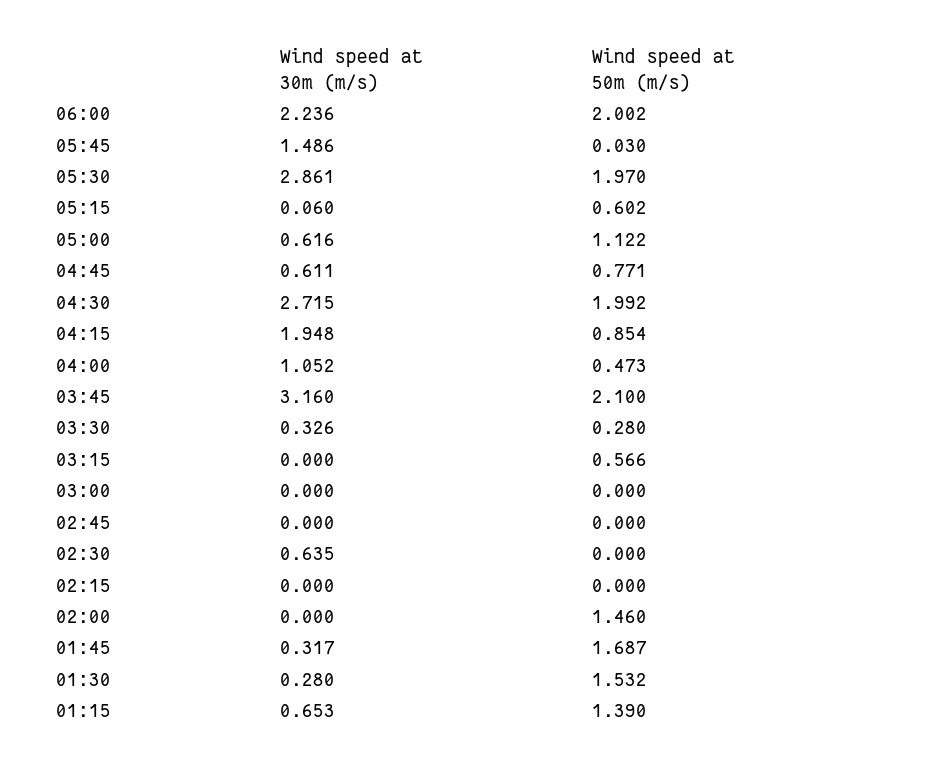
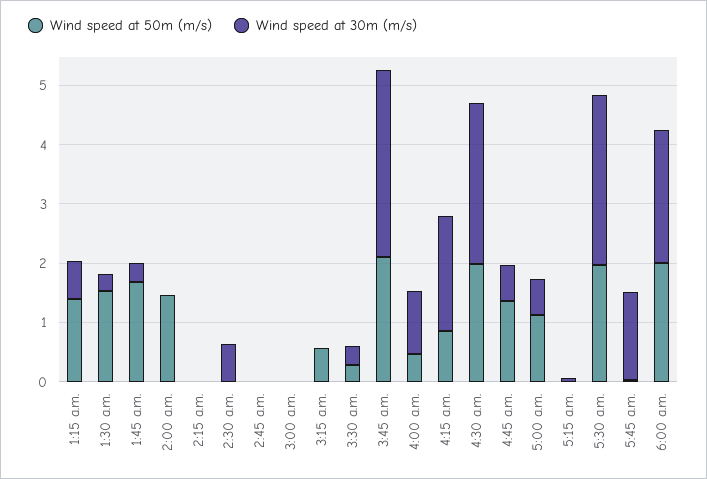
Wind speed at 50m (m/s), 05:15: 0.602 -> 0
Wind speed at 50m (m/s), 04:45: 0.771 -> 1.4

